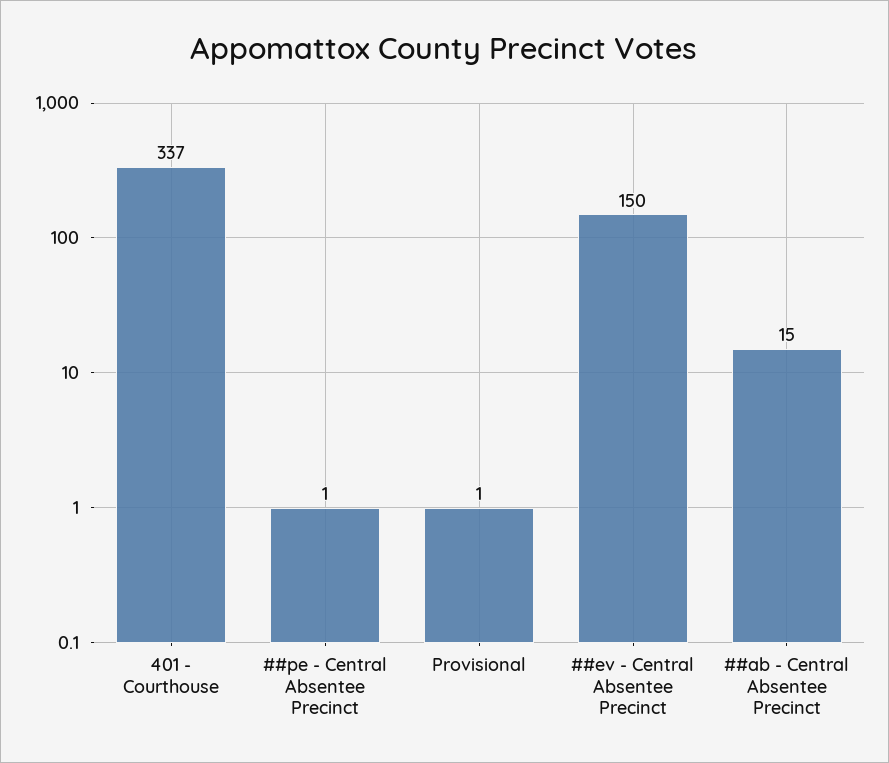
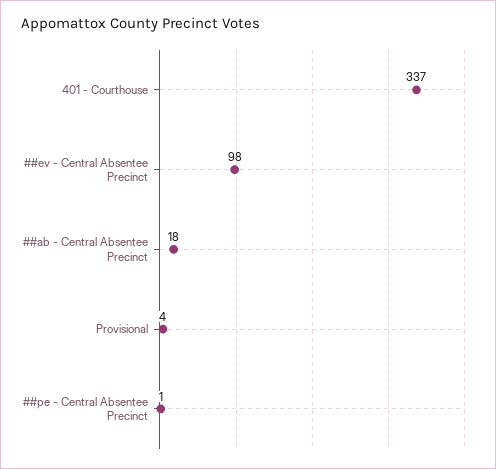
Provisional: 1 -> 4
##ev - Central Absentee Precinct: 150 -> 98
##ab - Central Absentee Precinct: 15 -> 18

